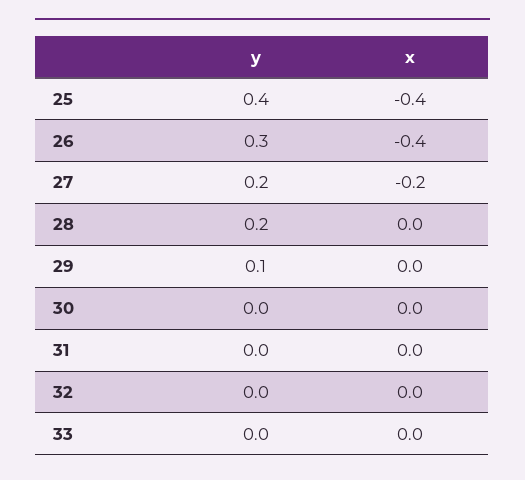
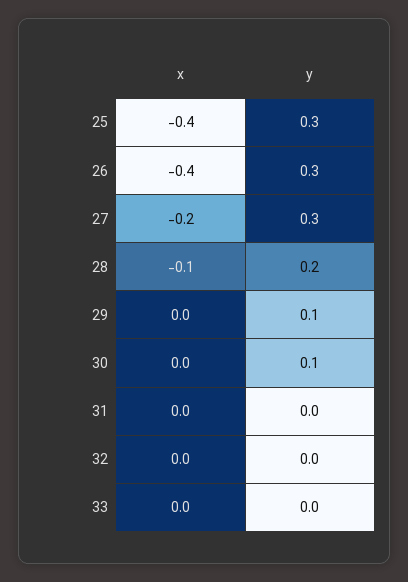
y, 25: 0.4 -> 0.3
y, 27: 0.2 -> 0.3
x, 28: 0 -> -0.1
y, 30: 0 -> 0.1

